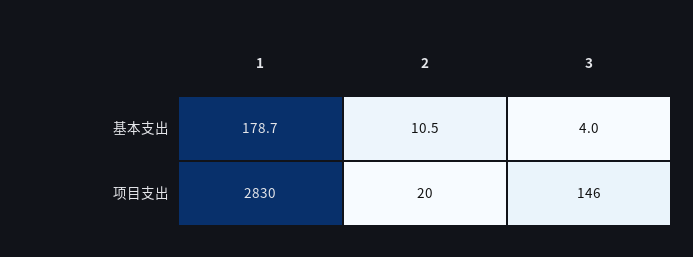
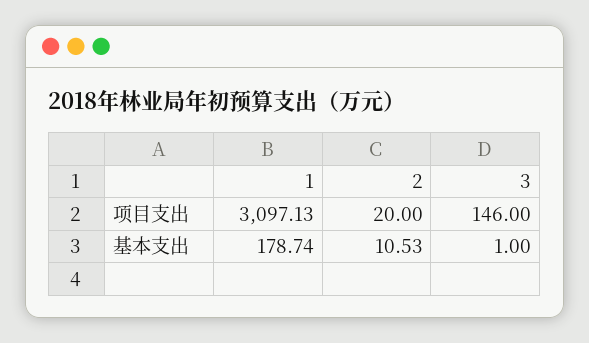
3, 基本支出: 4 -> 1
1, 项目支出: 2830 -> 3097.13

